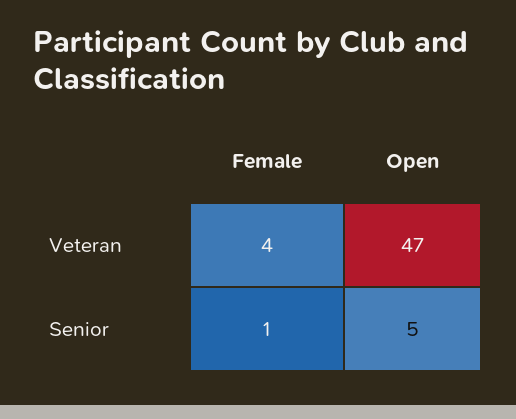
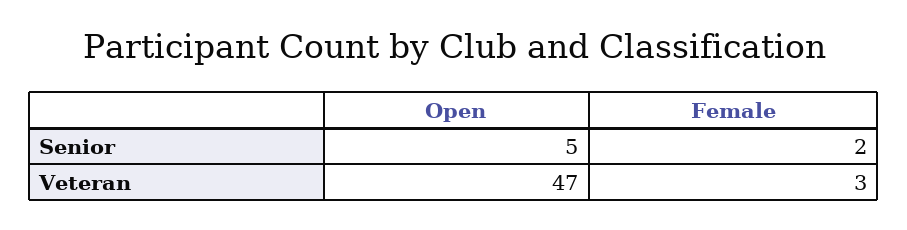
Female, Veteran: 4 -> 3
Female, Senior: 1 -> 2

